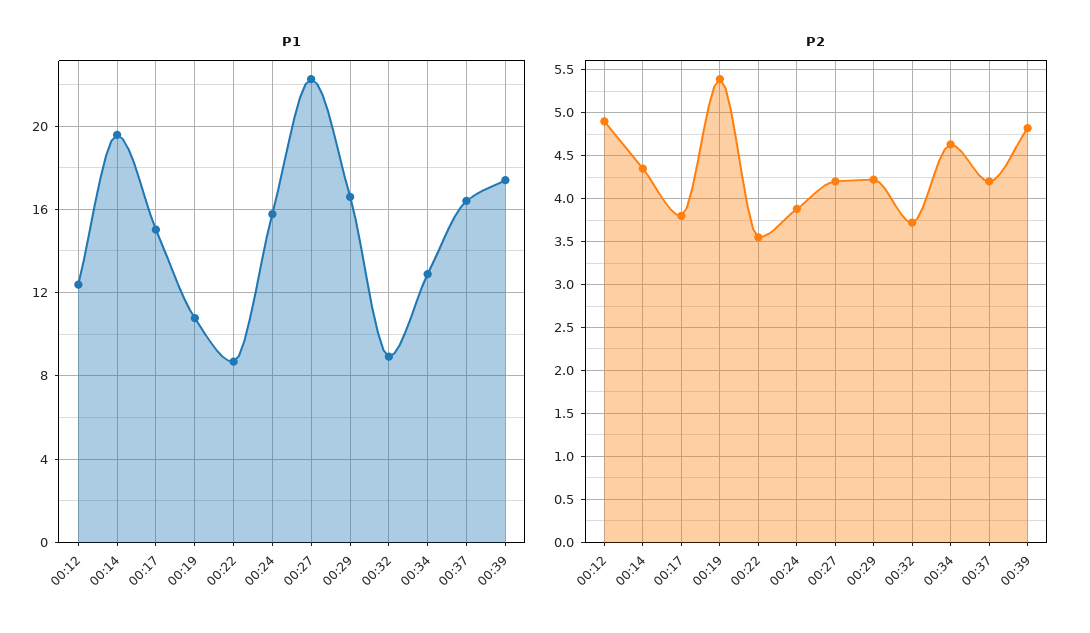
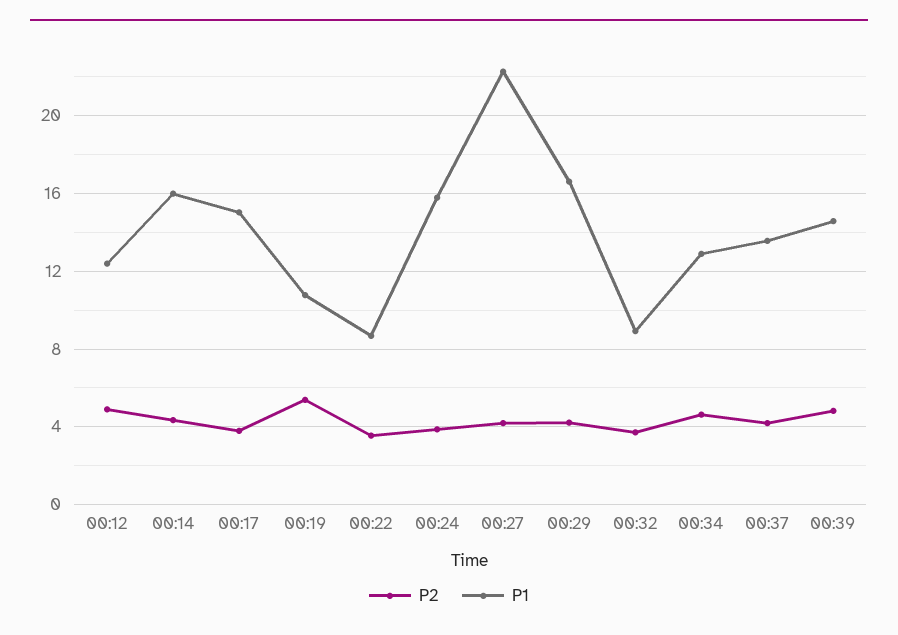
P1, 00:14: 19.5 -> 16
P1, 00:37: 16.5 -> 13.5
P1, 00:39: 17.5 -> 14.5

